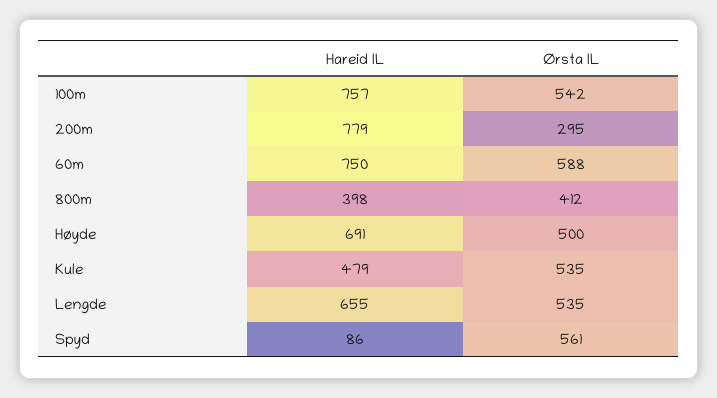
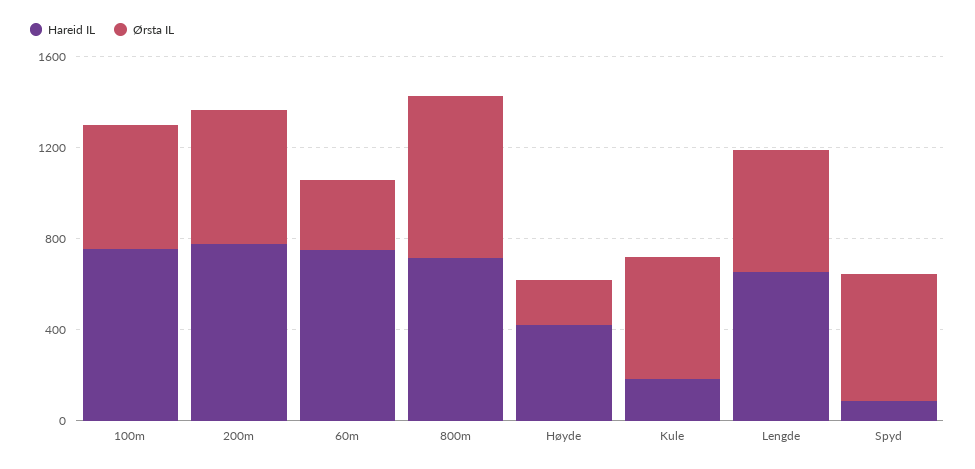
Ørsta IL, 200m: 295 -> 600
Ørsta IL, 60m: 588 -> 300
Hareid IL, 800m: 398 -> 700
Ørsta IL, 800m: 412 -> 700
Hareid IL, Høyde: 691 -> 400
Ørsta IL, Høyde: 500 -> 200
Hareid IL, Kule: 479 -> 200

